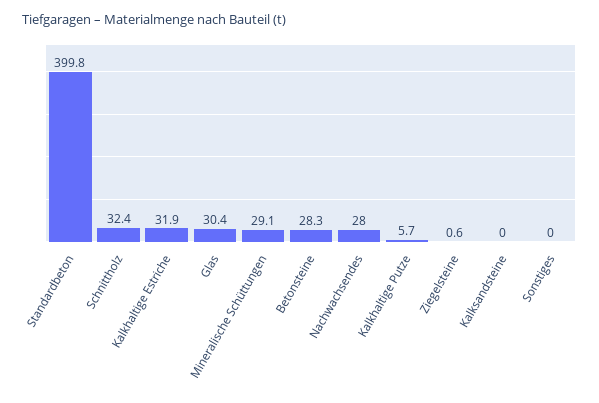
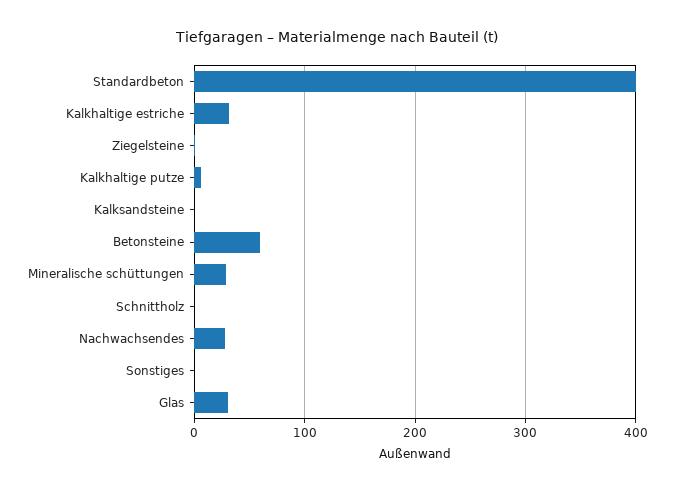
Schnittholz: 32.4 -> 0
Betonsteine: 28.3 -> 60

